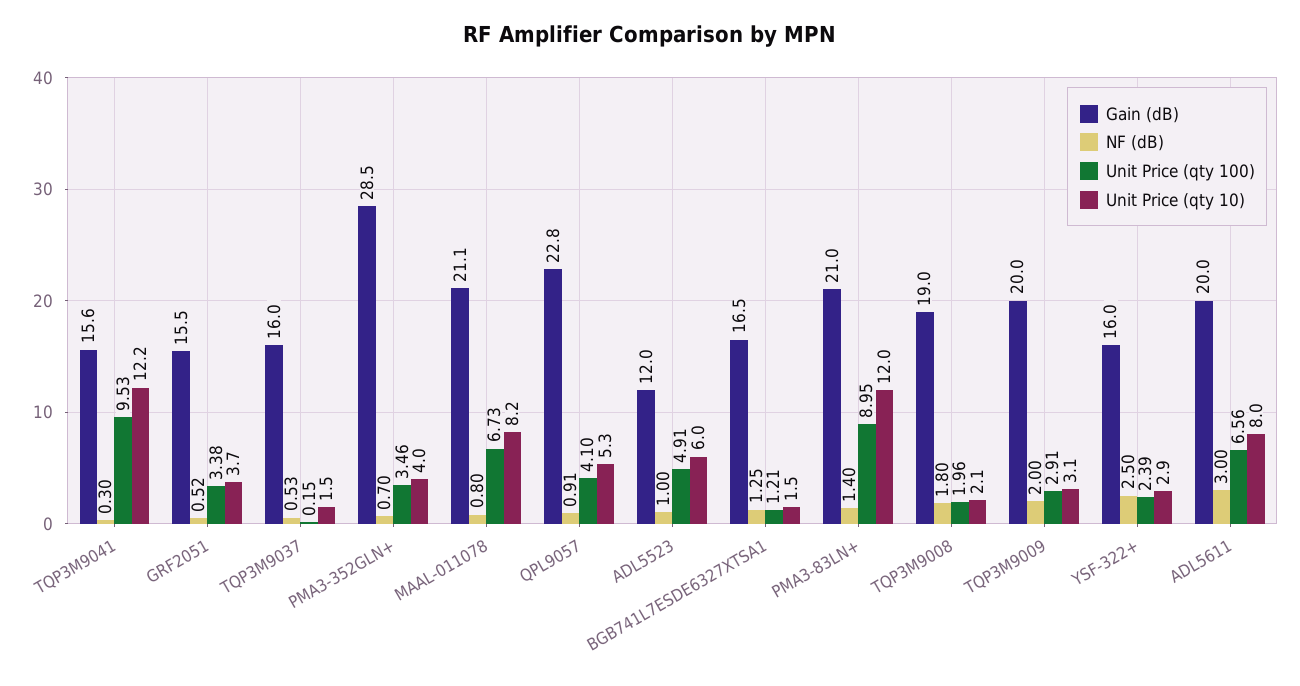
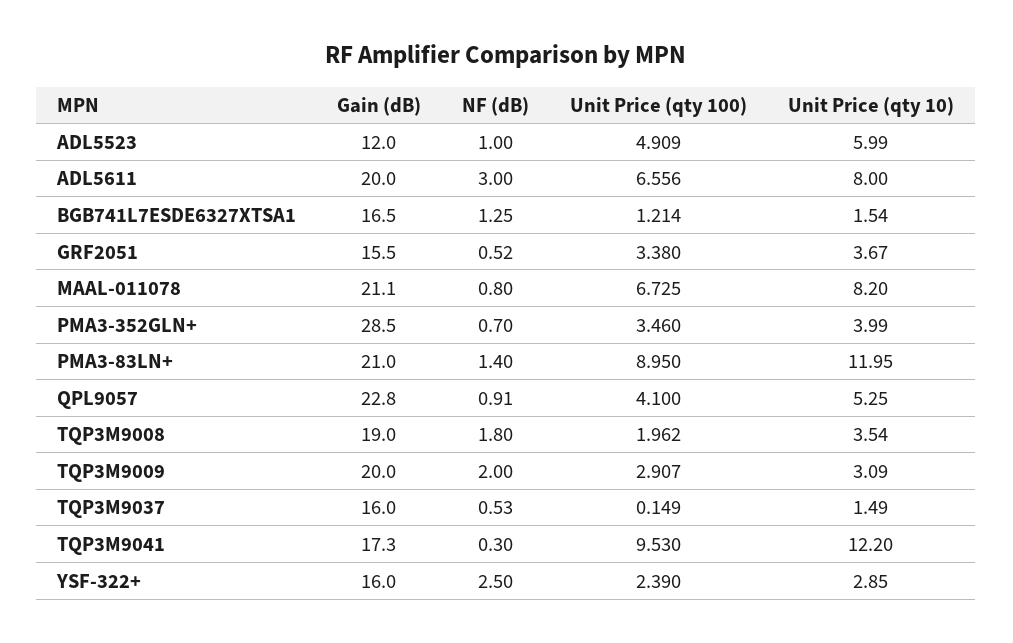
Gain (dB), TQP3M9041: 15.6 -> 17.3
Unit Price (qty 10), TQP3M9008: 2.1 -> 3.54

